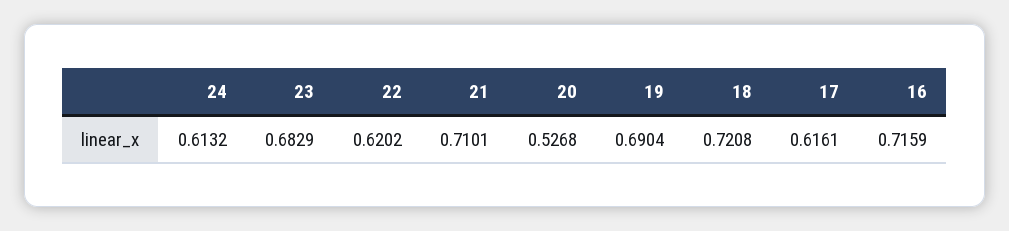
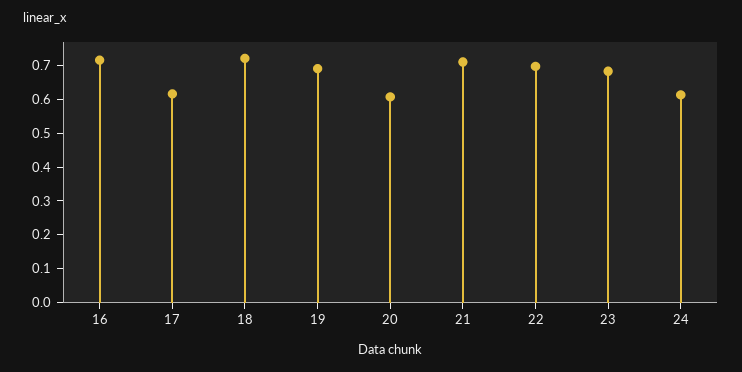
22: 0.6202 -> 0.7
20: 0.5268 -> 0.6

